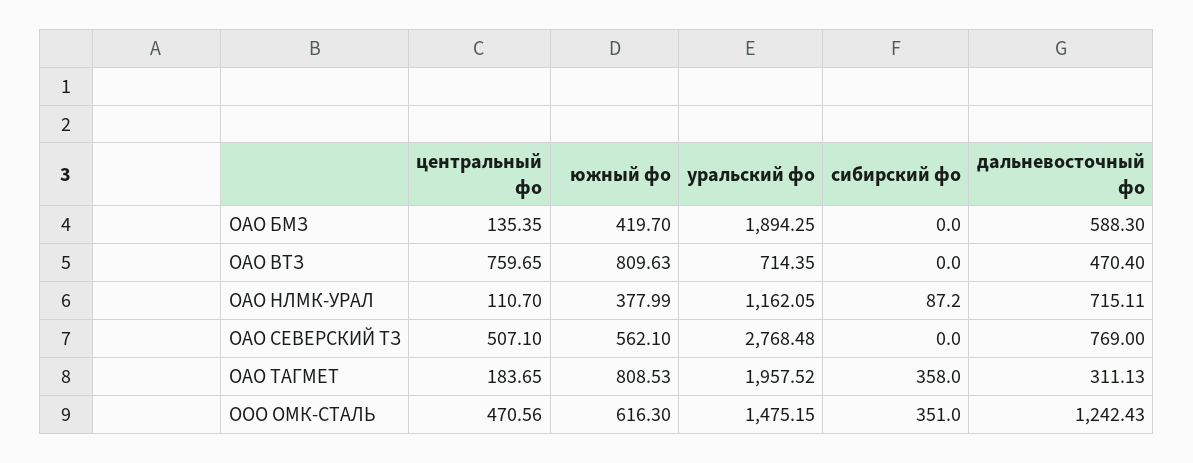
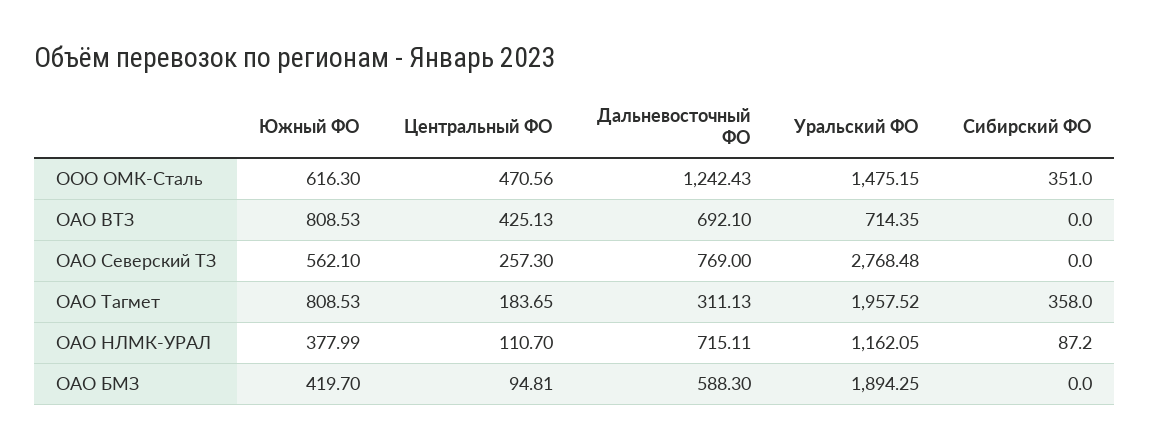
центральный фо, ОАО БМЗ: 135.35 -> 94.81
центральный фо, ОАО ВТЗ: 759.65 -> 425.13
южный фо, ОАО ВТЗ: 809.63 -> 808.53
дальневосточный фо, ОАО ВТЗ: 470.4 -> 692.1
центральный фо, ОАО СЕВЕРСКИЙ ТЗ: 507.1 -> 257.3

